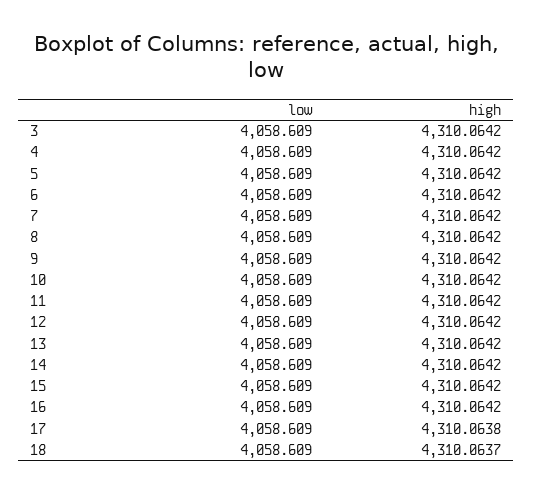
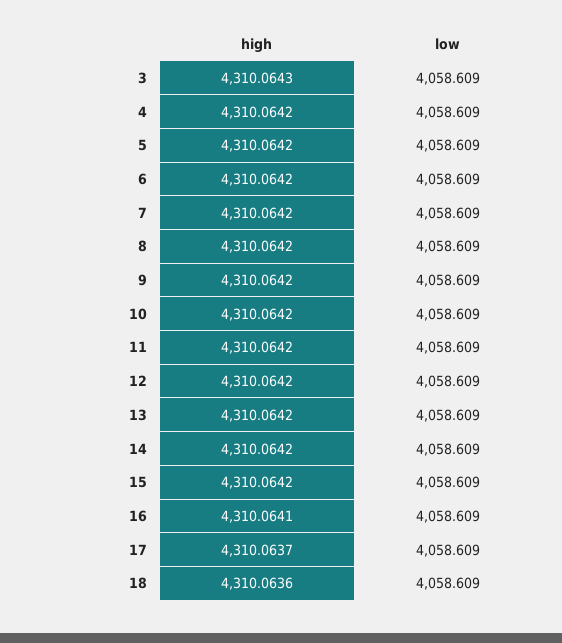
high, 3: 4310.0642 -> 4310.0643
high, 16: 4310.0642 -> 4310.0641
high, 17: 4310.0638 -> 4310.0637
high, 18: 4310.0637 -> 4310.0636

